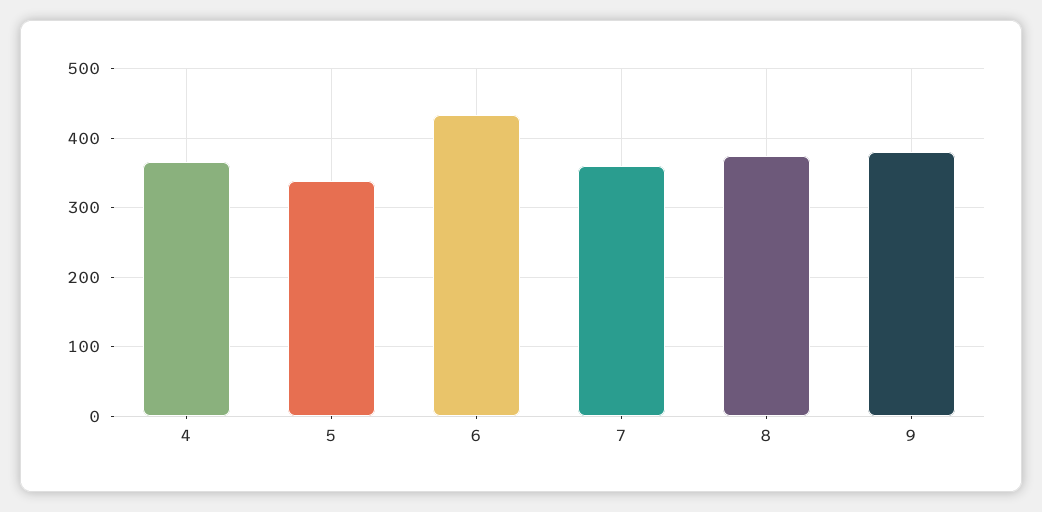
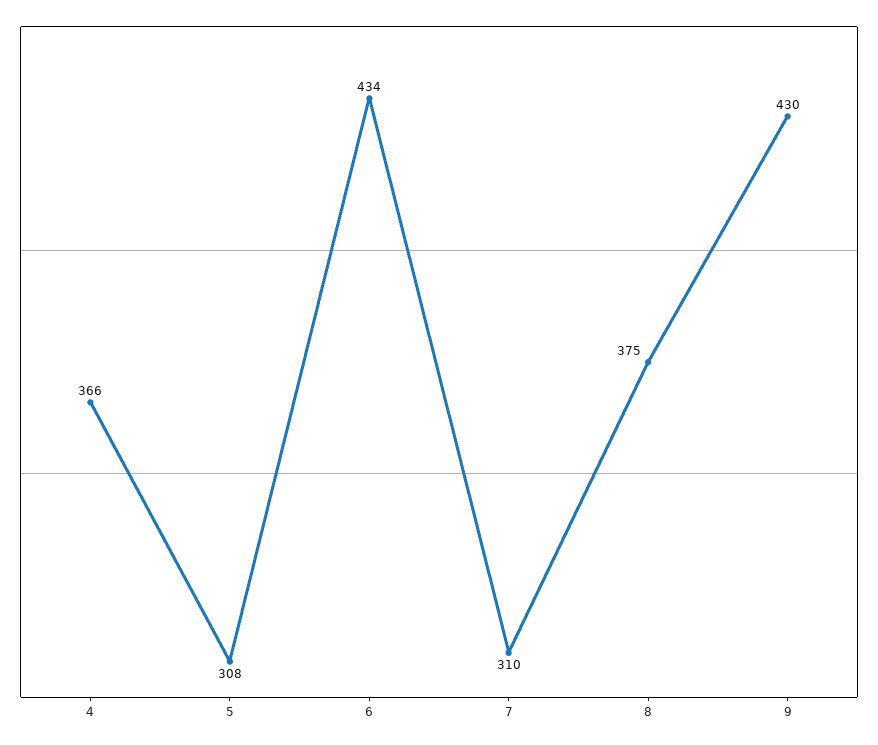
5: 340 -> 308
7: 360 -> 310
9: 380 -> 430

